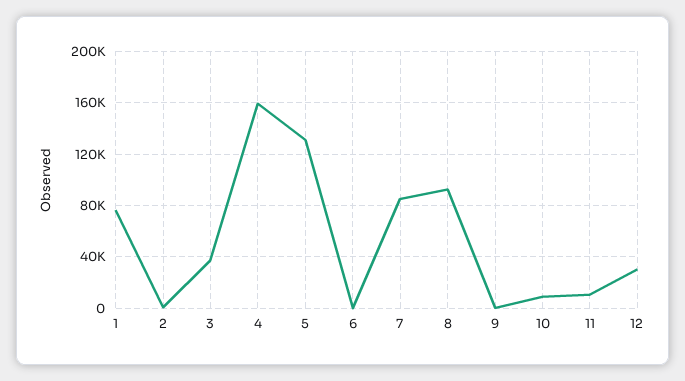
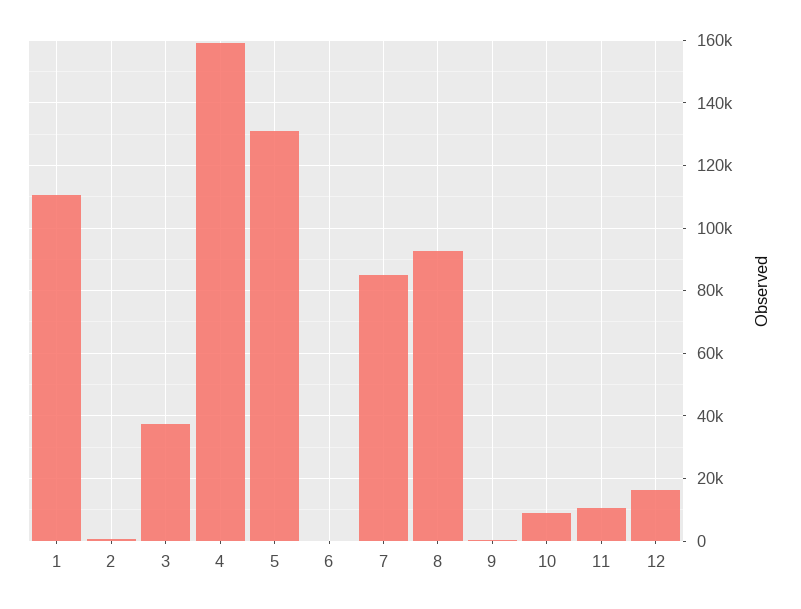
1: 75000 -> 110000
12: 30000 -> 16000

